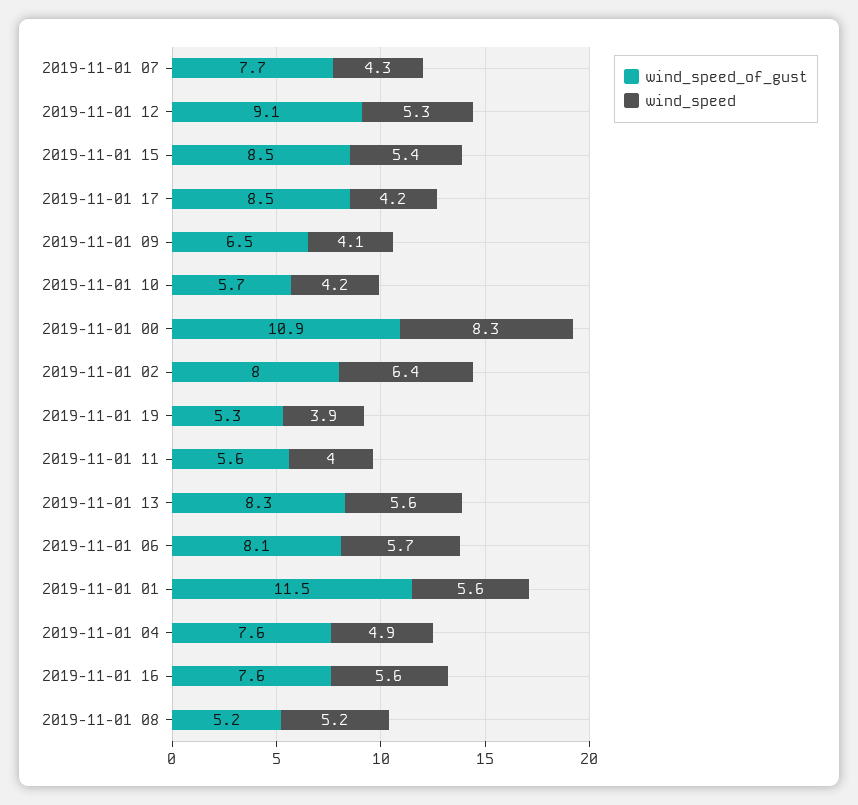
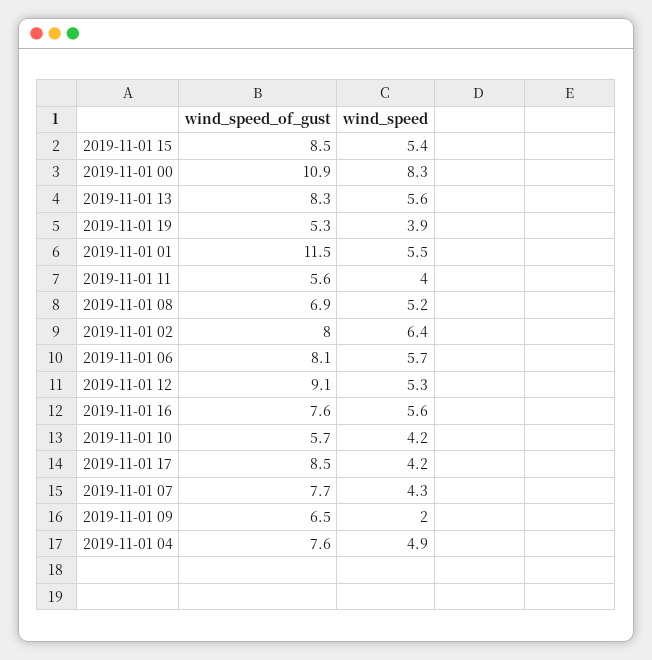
wind_speed, 2019-11-01 09: 4.1 -> 2
wind_speed, 2019-11-01 01: 5.6 -> 5.5
wind_speed_of_gust, 2019-11-01 08: 5.2 -> 6.9

